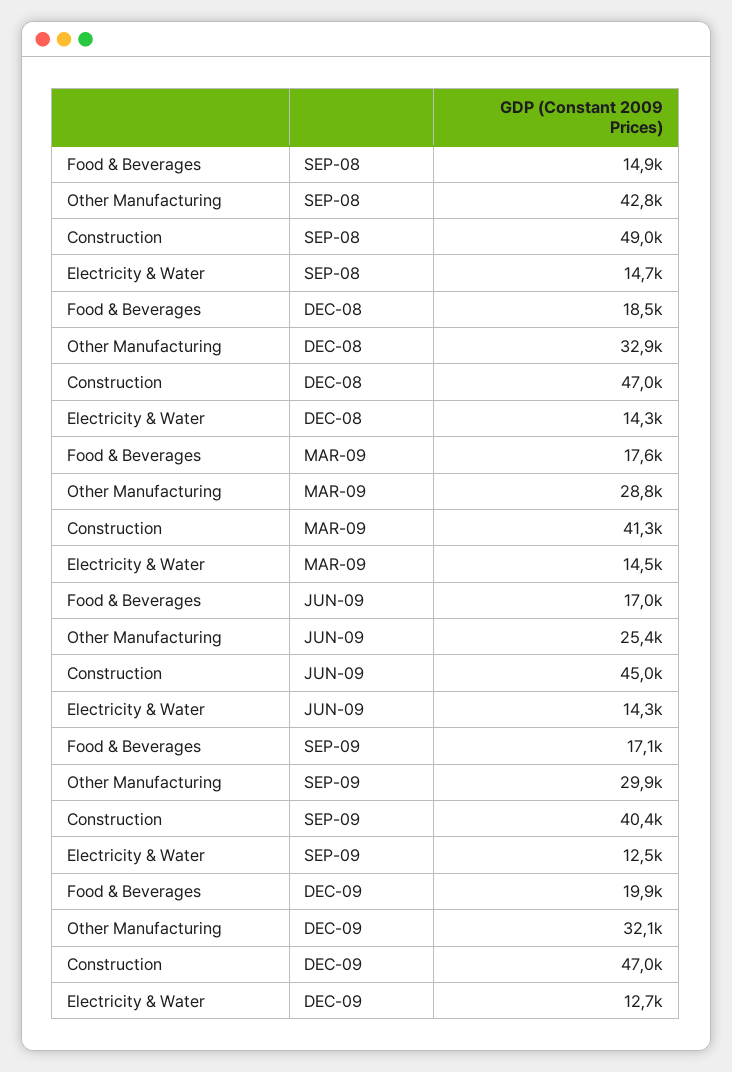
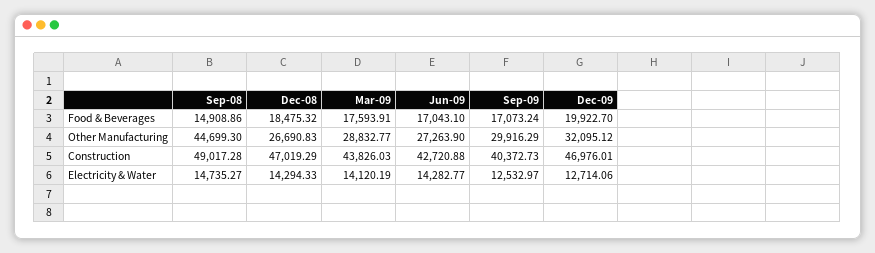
Other Manufacturing, SEP-08: 42800 -> 44699.3
Other Manufacturing, DEC-08: 32900 -> 26690.83
Construction, MAR-09: 41300 -> 43826.03
Electricity & Water, MAR-09: 14500 -> 14120.19
Other Manufacturing, JUN-09: 25400 -> 27263.9
Construction, JUN-09: 45000 -> 42720.88

